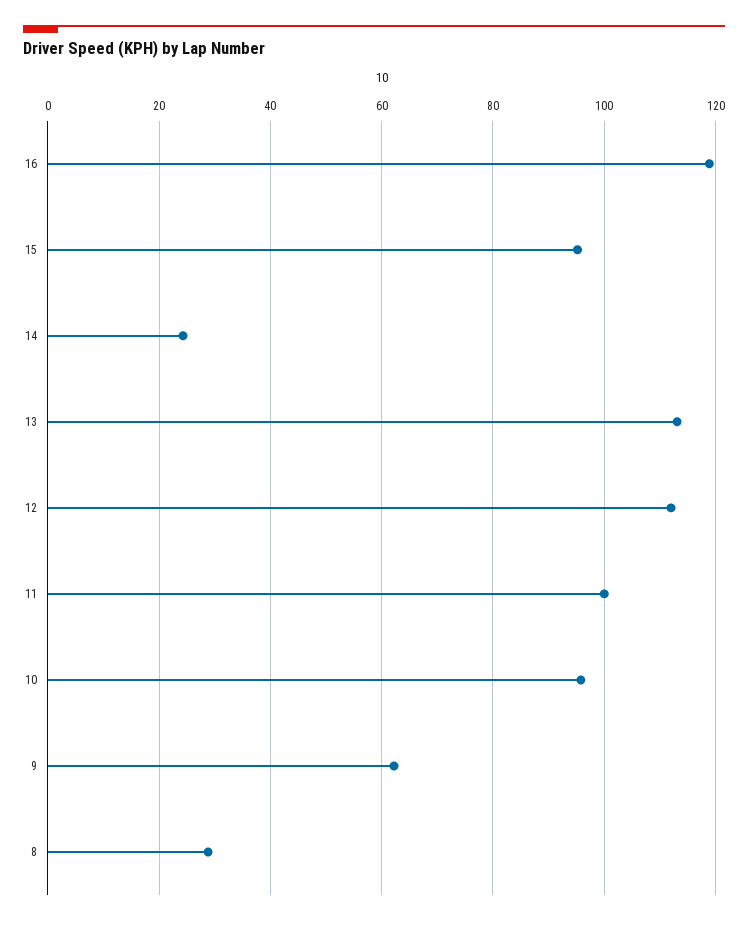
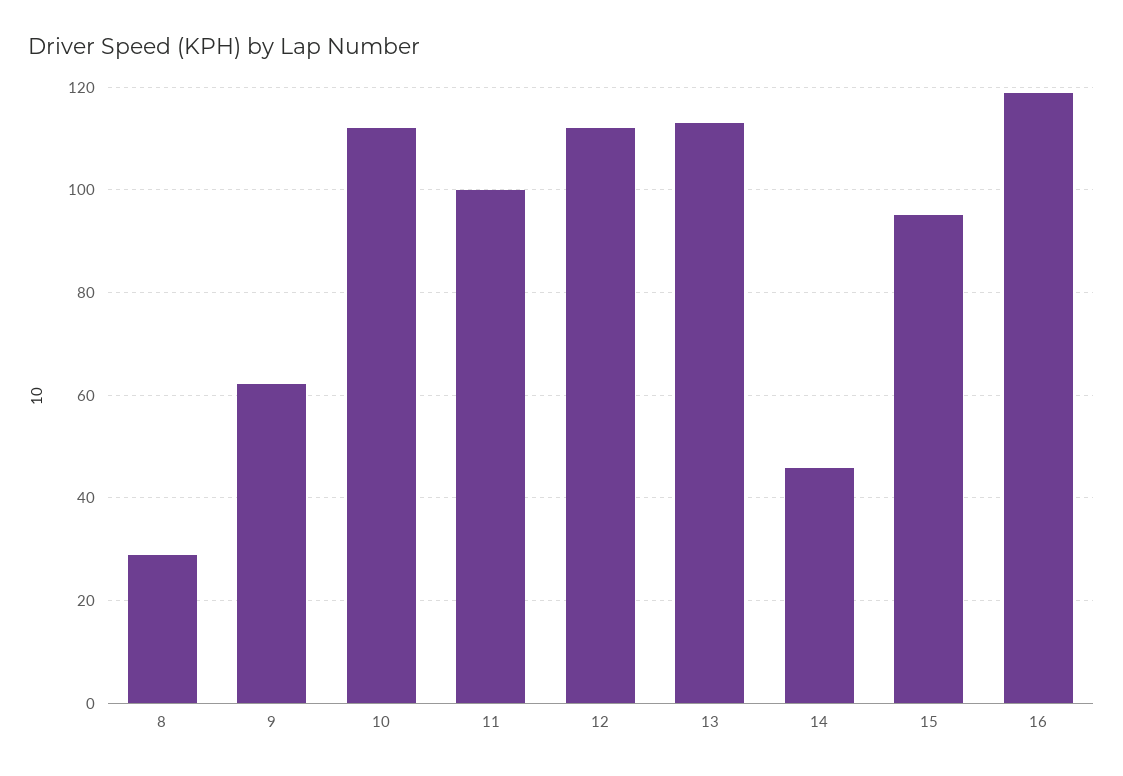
14: 24 -> 46
10: 96 -> 112

